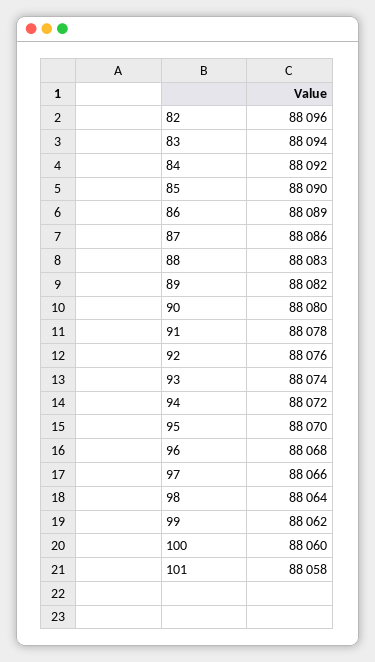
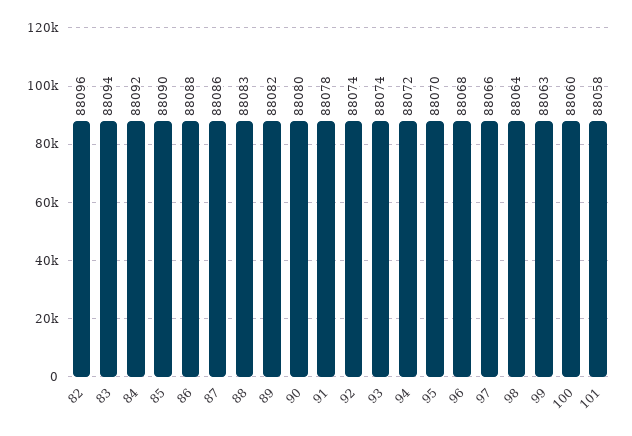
86: 88089 -> 88088
92: 88076 -> 88074
99: 88062 -> 88063

